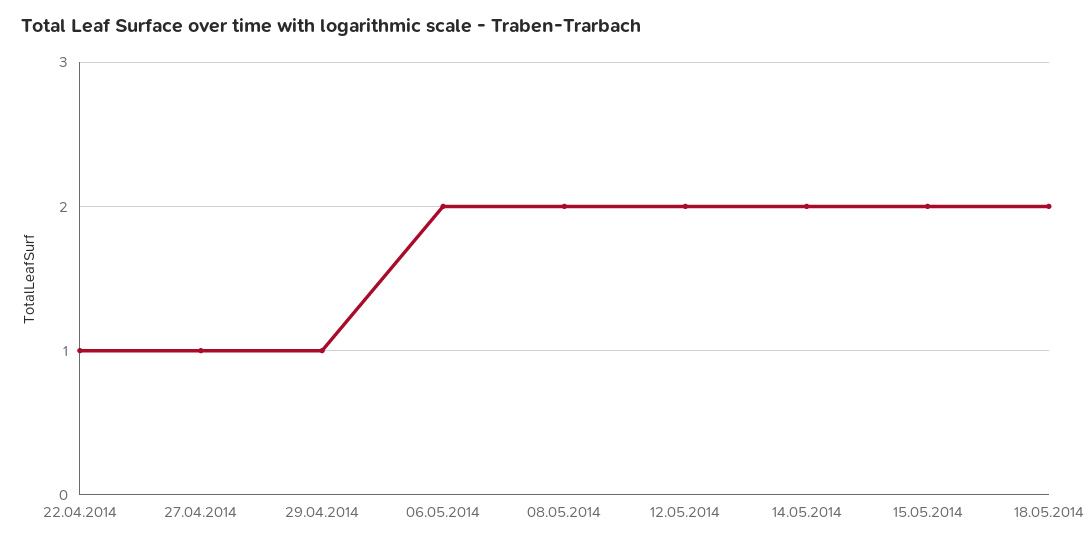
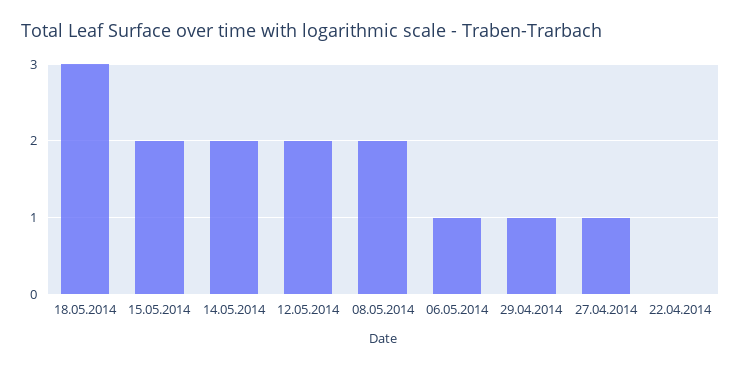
22.04.2014: 1 -> 0
06.05.2014: 2 -> 1
18.05.2014: 2 -> 3

